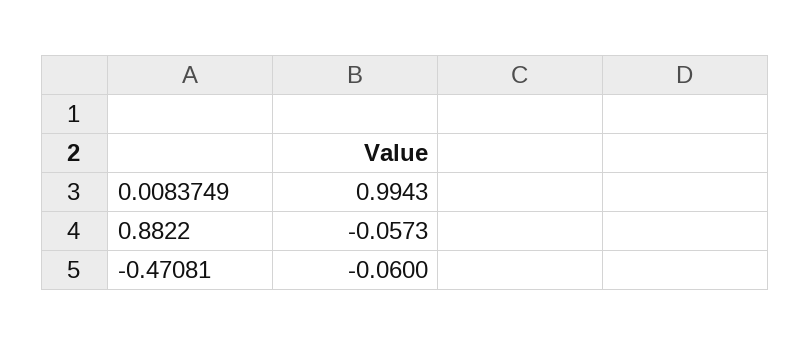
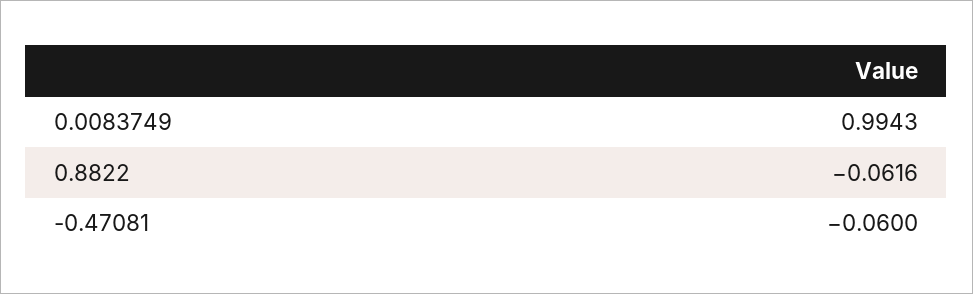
0.8822: -0.0573 -> -0.0616

